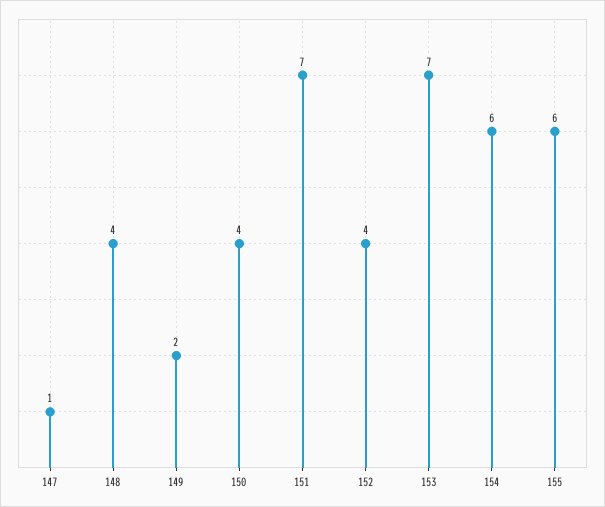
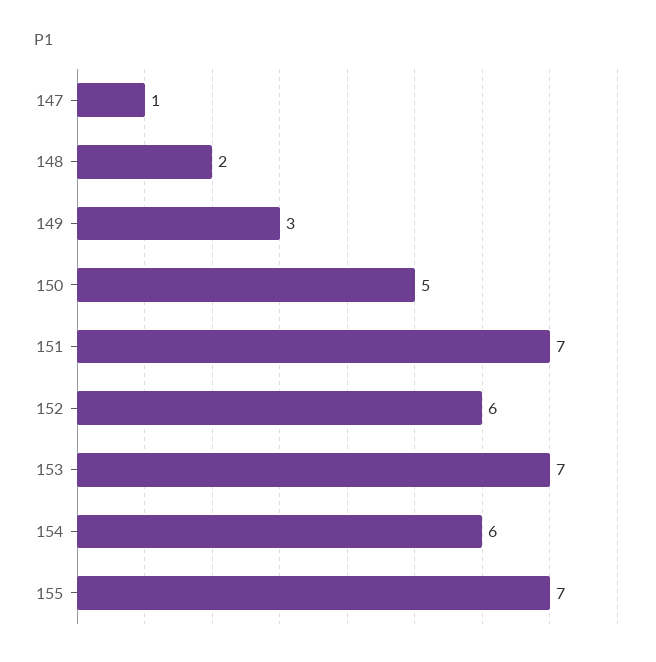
148: 4 -> 2
149: 2 -> 3
150: 4 -> 5
152: 4 -> 6
155: 6 -> 7

